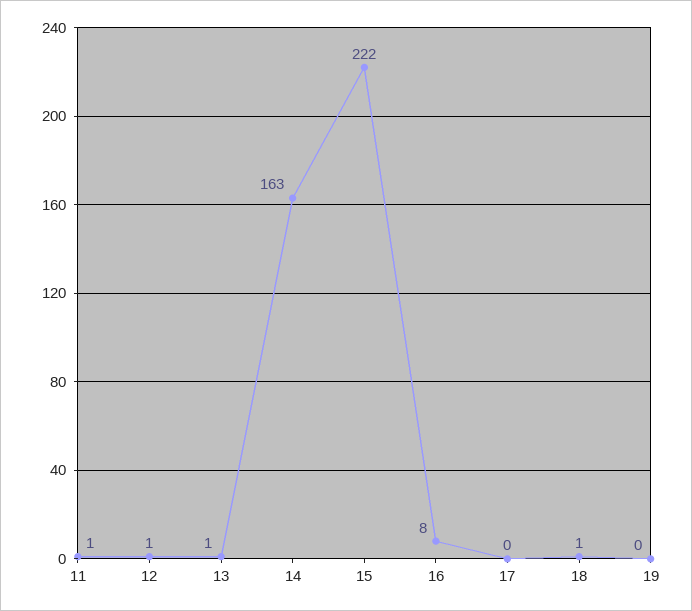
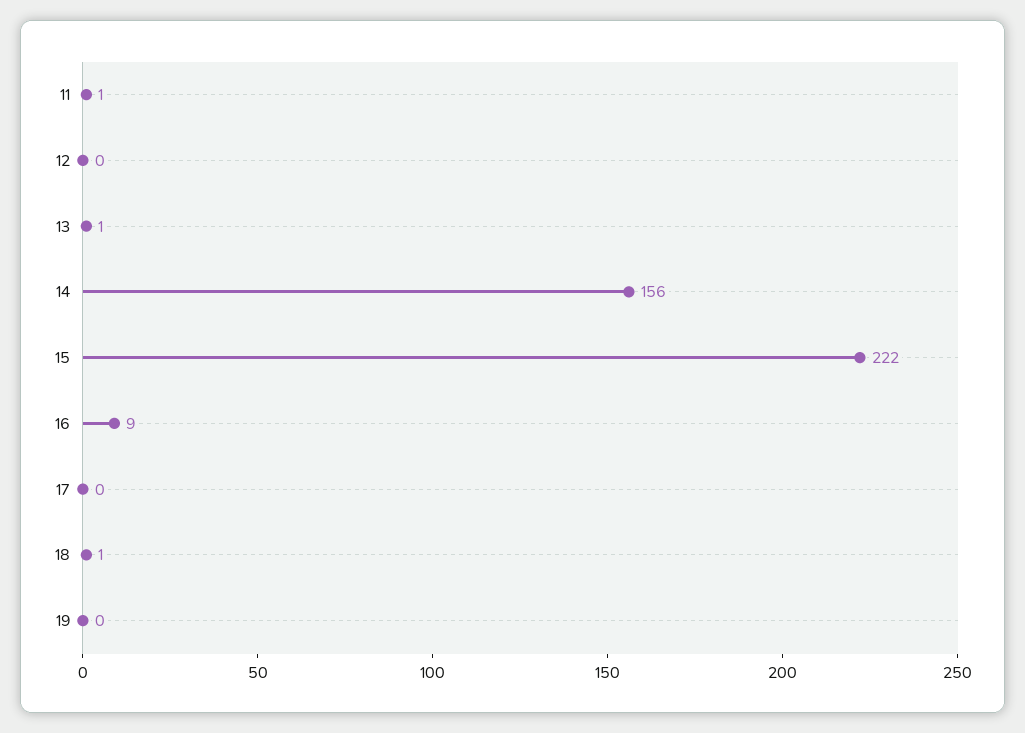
12: 1 -> 0
14: 163 -> 156
16: 8 -> 9

